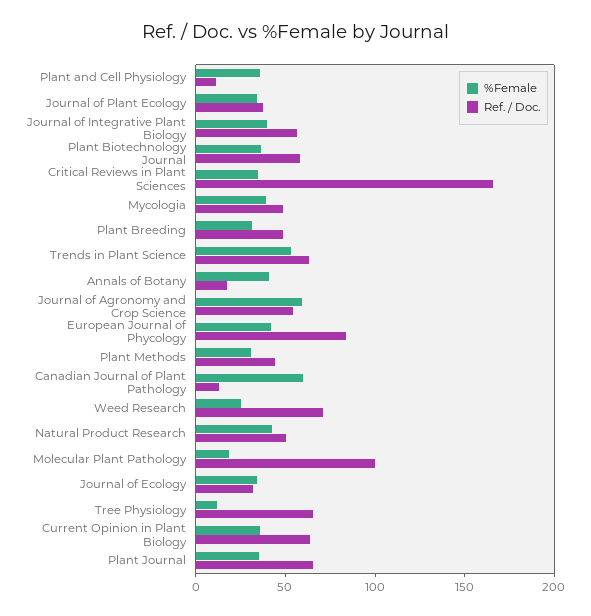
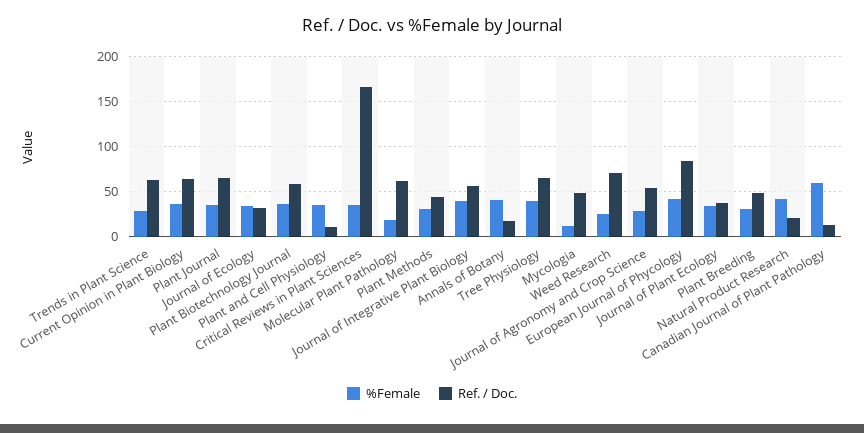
%Female, Mycologia: 40 -> 10
%Female, Trends in Plant Science: 50 -> 30
%Female, Journal of Agronomy and Crop Science: 60 -> 30
Ref. / Doc., Natural Product Research: 50 -> 20
Ref. / Doc., Molecular Plant Pathology: 100 -> 60
%Female, Tree Physiology: 10 -> 40

